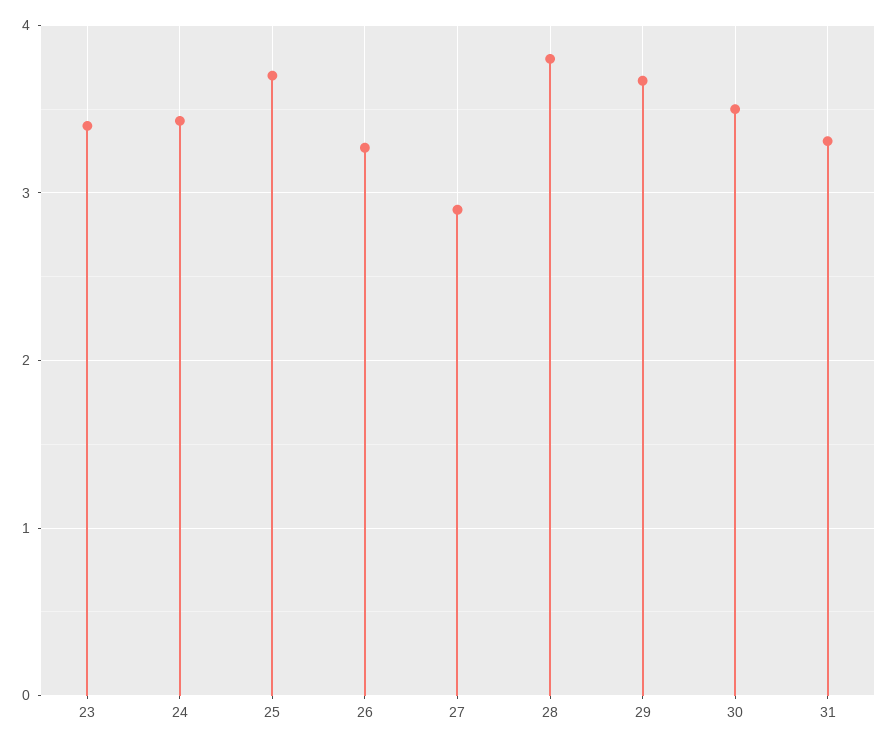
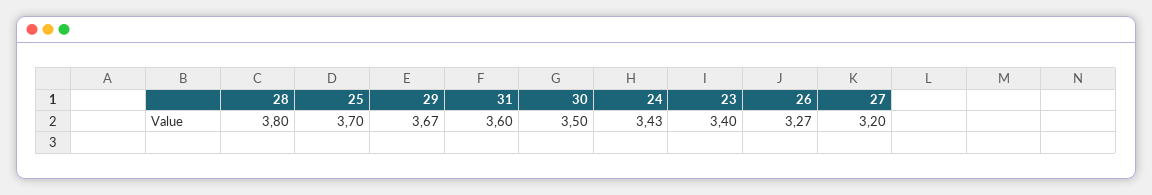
27: 2.9 -> 3.2
31: 3.3 -> 3.6

